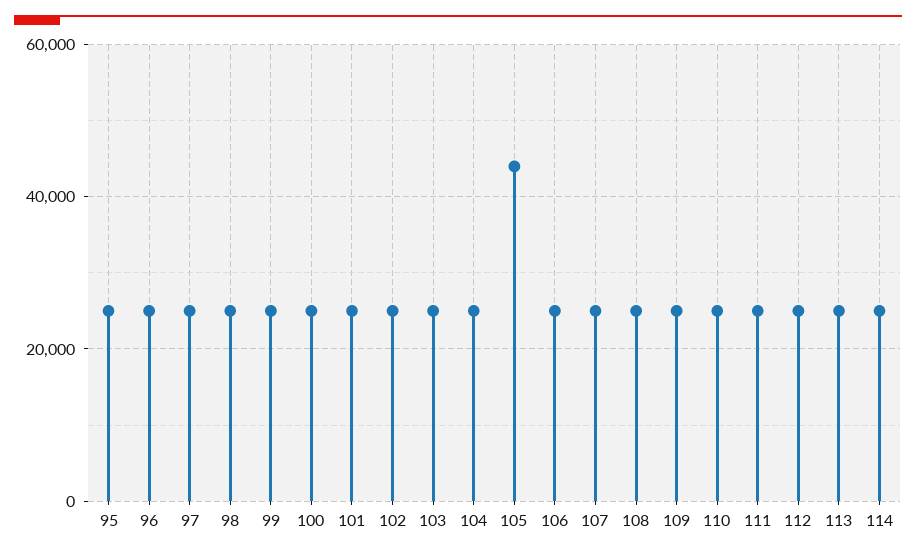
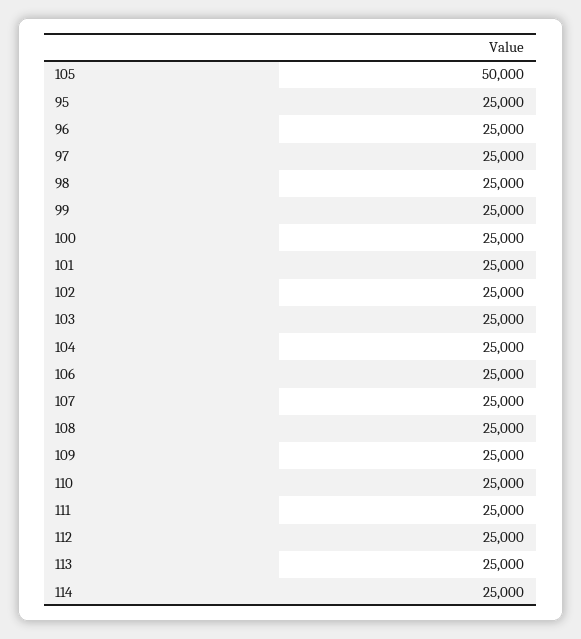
105: 44000 -> 50000

